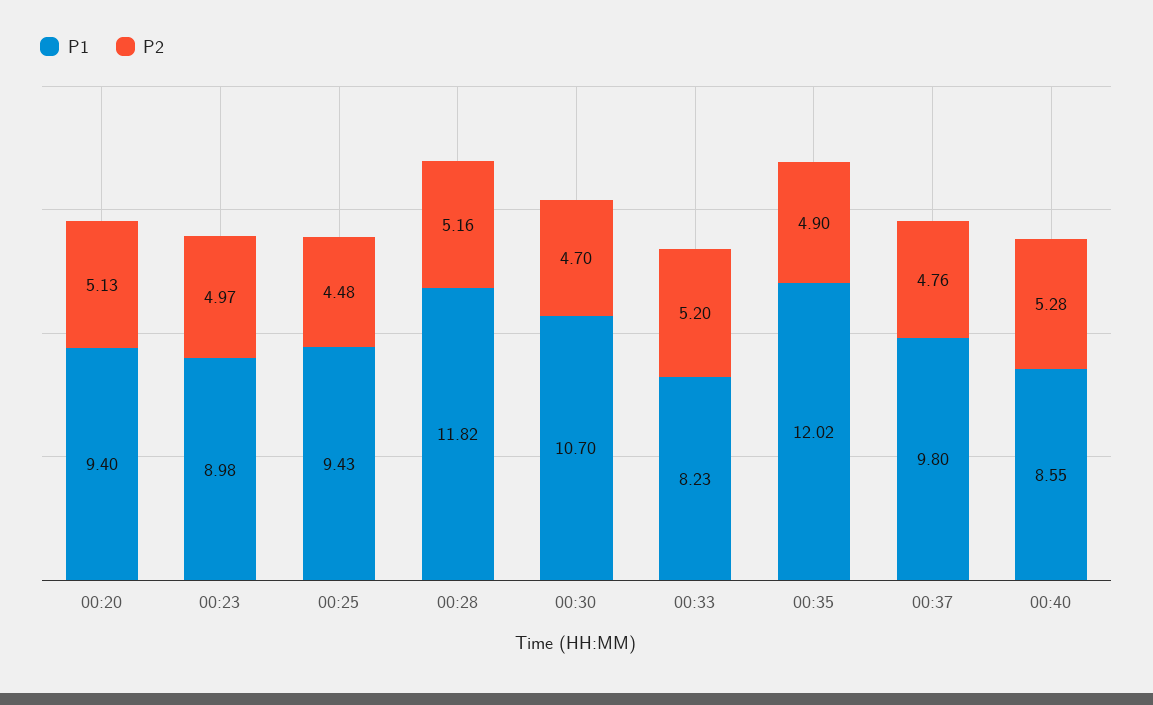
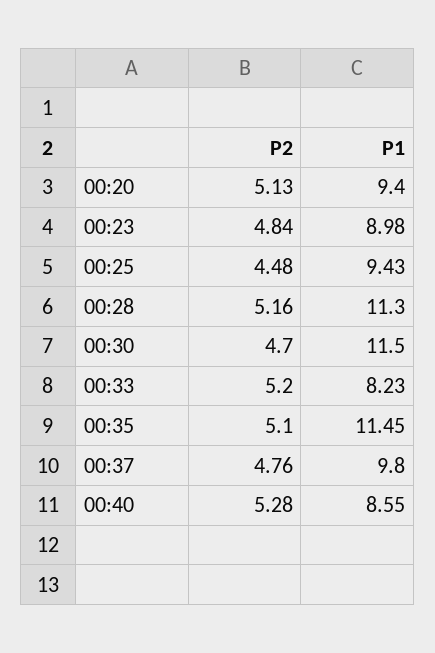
P2, 00:23: 4.97 -> 4.84
P1, 00:28: 11.82 -> 11.3
P1, 00:30: 10.7 -> 11.5
P1, 00:35: 12.02 -> 11.45
P2, 00:35: 4.9 -> 5.1

